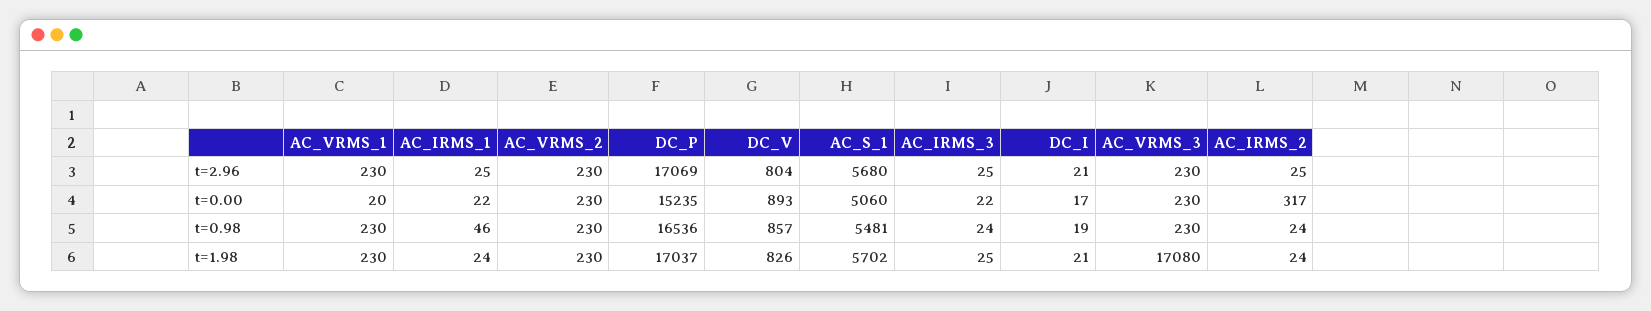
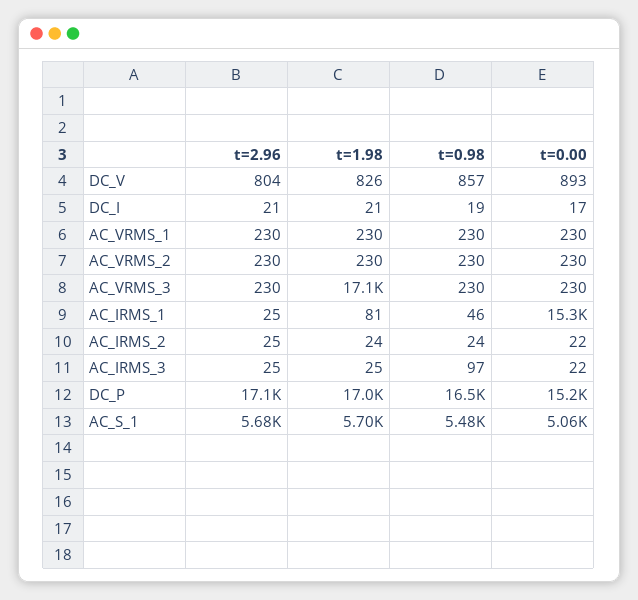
AC_VRMS_1, t=0.00: 20 -> 230
AC_IRMS_1, t=0.00: 22 -> 15300
AC_IRMS_2, t=0.00: 317 -> 22
AC_IRMS_3, t=0.98: 24 -> 97
AC_IRMS_1, t=1.98: 24 -> 81

